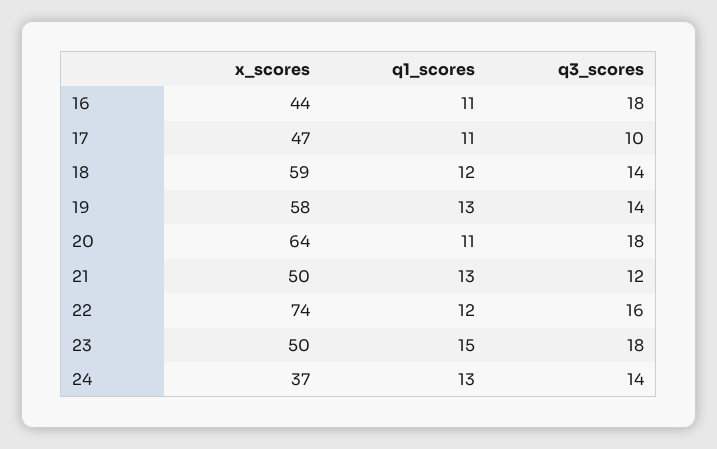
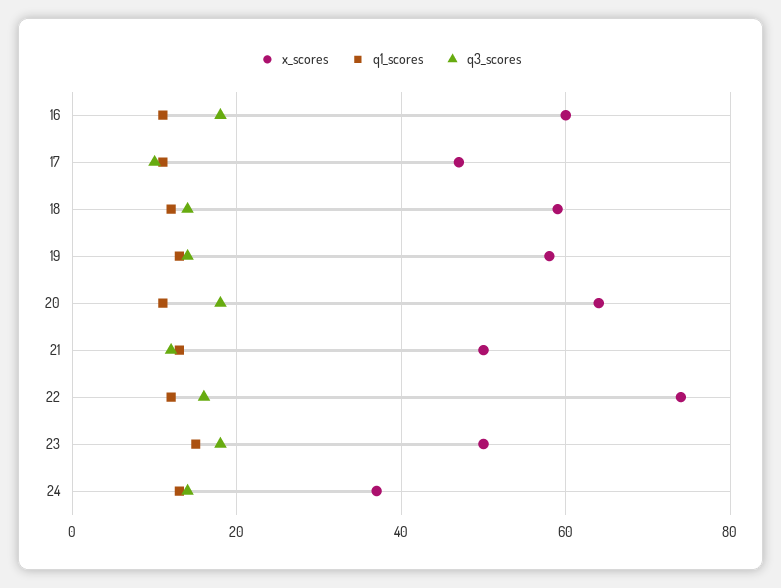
x_scores, 16: 44 -> 60

